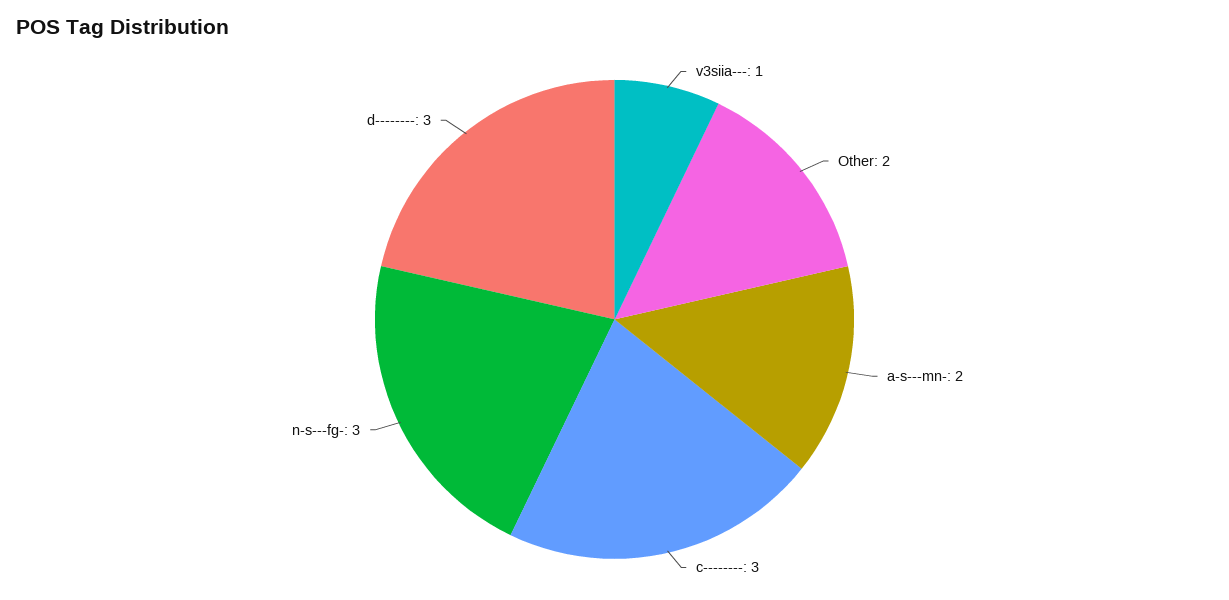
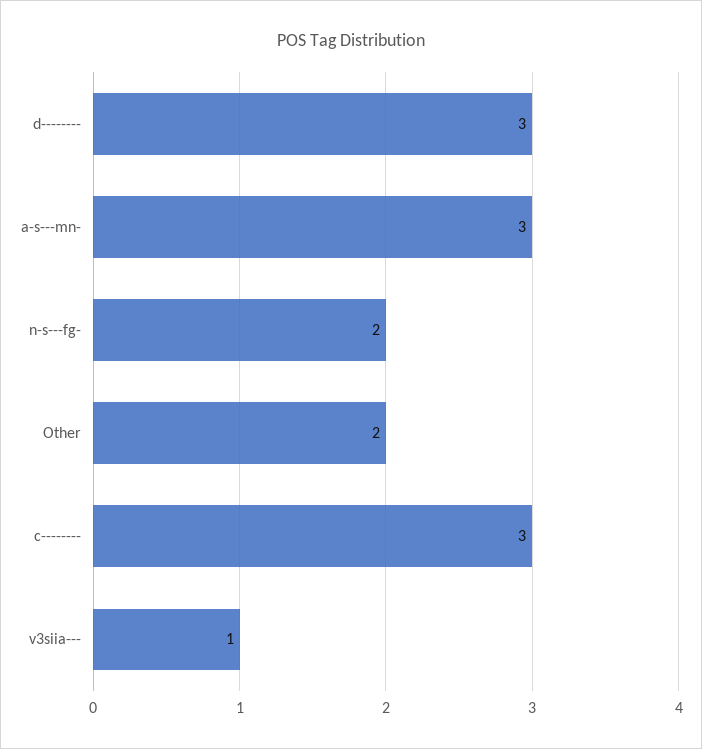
a-s---mn-: 2 -> 3
n-s---fg-: 3 -> 2

